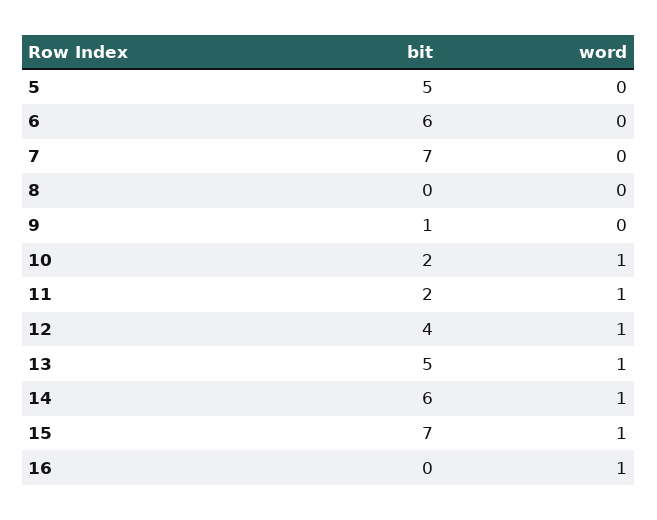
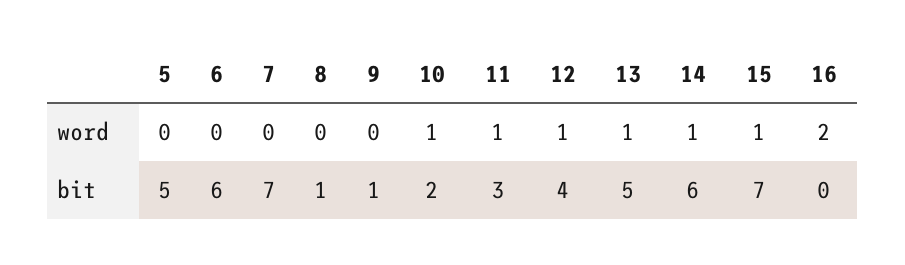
bit, 8: 0 -> 1
bit, 11: 2 -> 3
word, 16: 1 -> 2

